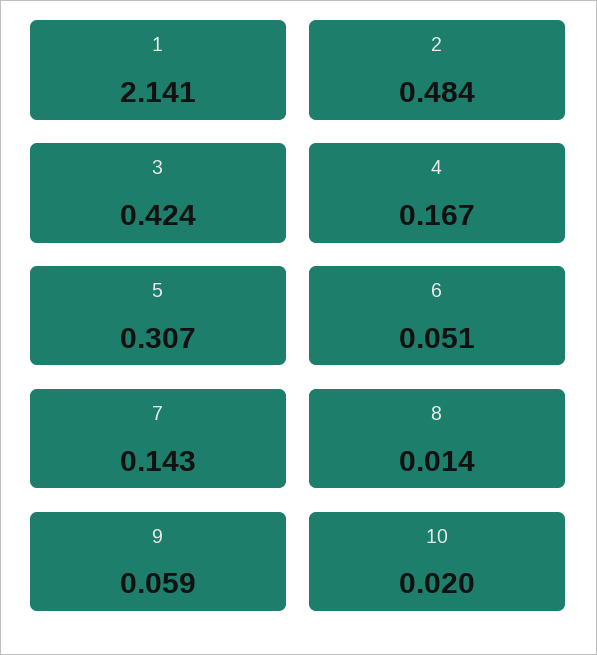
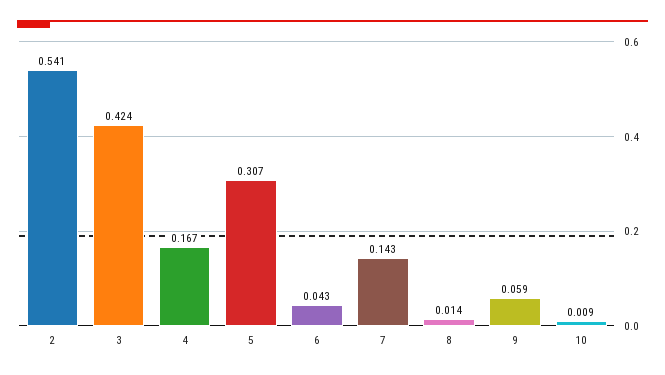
1: 2.141 -> none
2: 0.484 -> 0.541
6: 0.051 -> 0.043
10: 0.02 -> 0.009

